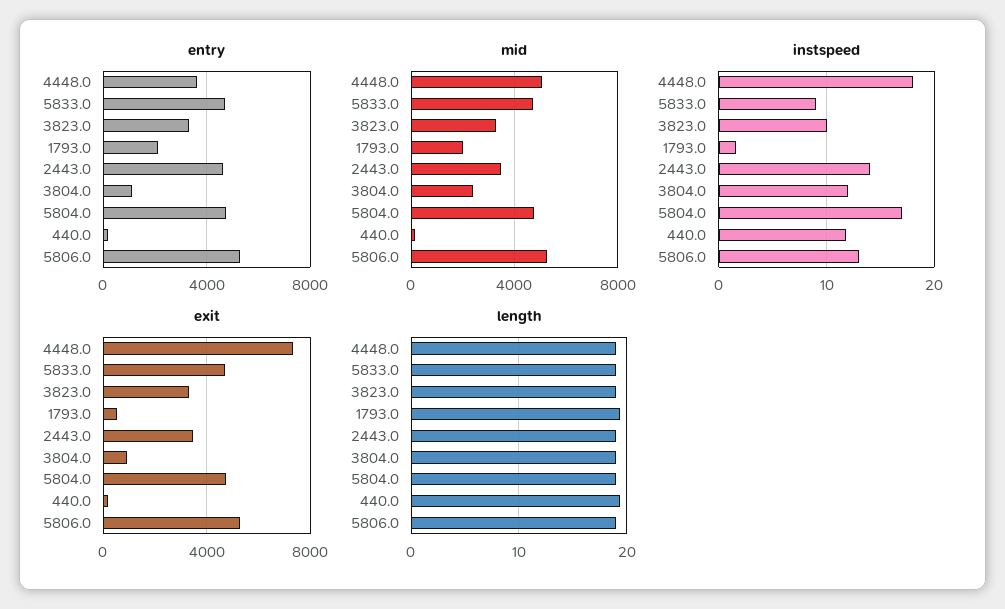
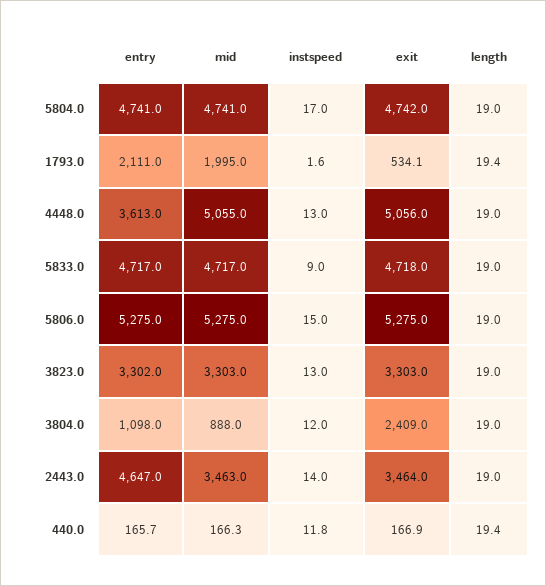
mid, 3804.0: 2500 -> 888
instspeed, 4448.0: 18 -> 13
instspeed, 3823.0: 10 -> 13
instspeed, 5806.0: 13 -> 15
exit, 4448.0: 7500 -> 5056
exit, 3804.0: 1000 -> 2409

